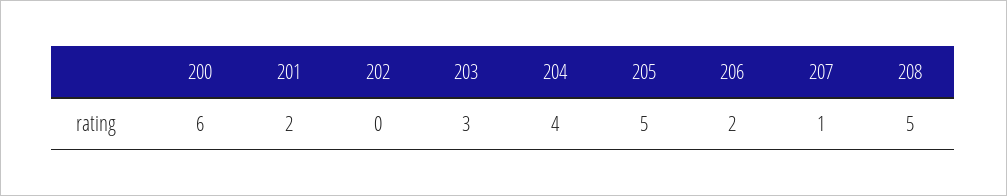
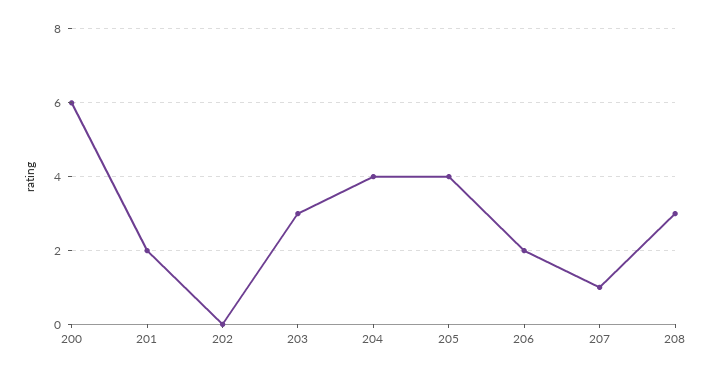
205: 5 -> 4
208: 5 -> 3

